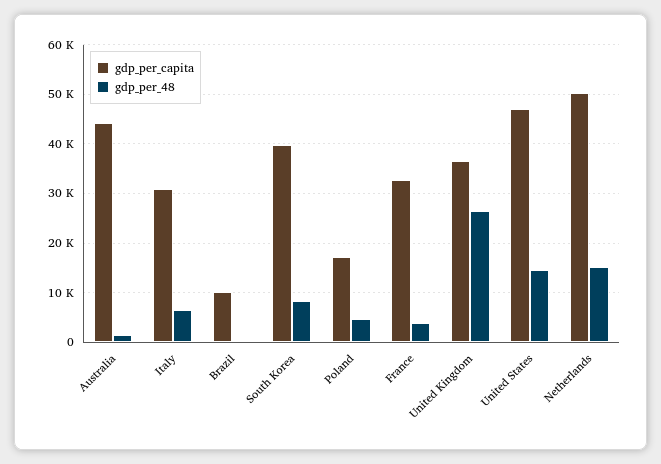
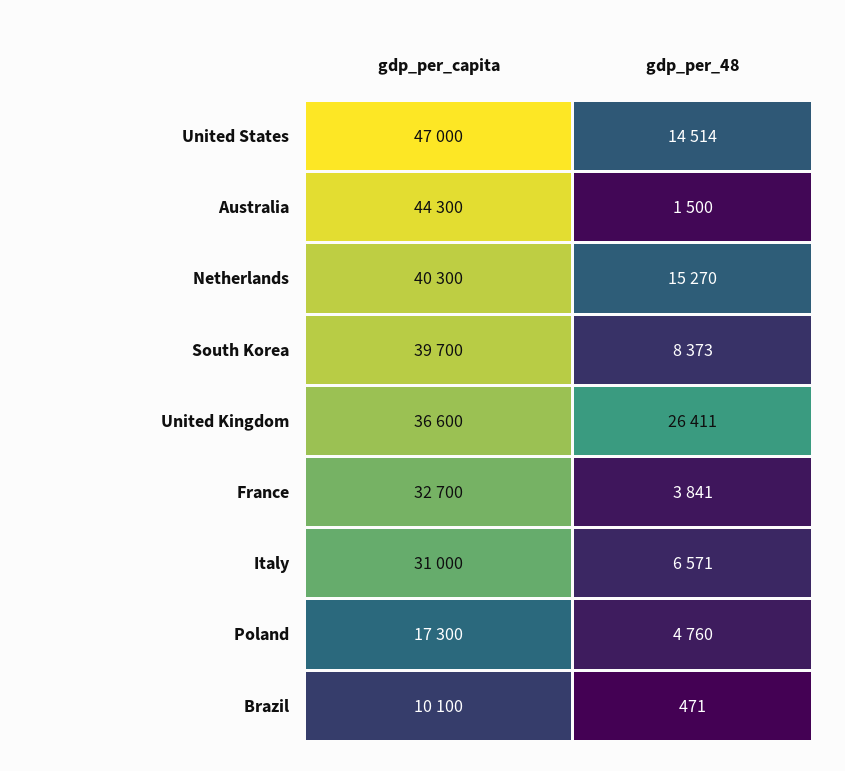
gdp_per_capita, Netherlands: 50000 -> 40300

